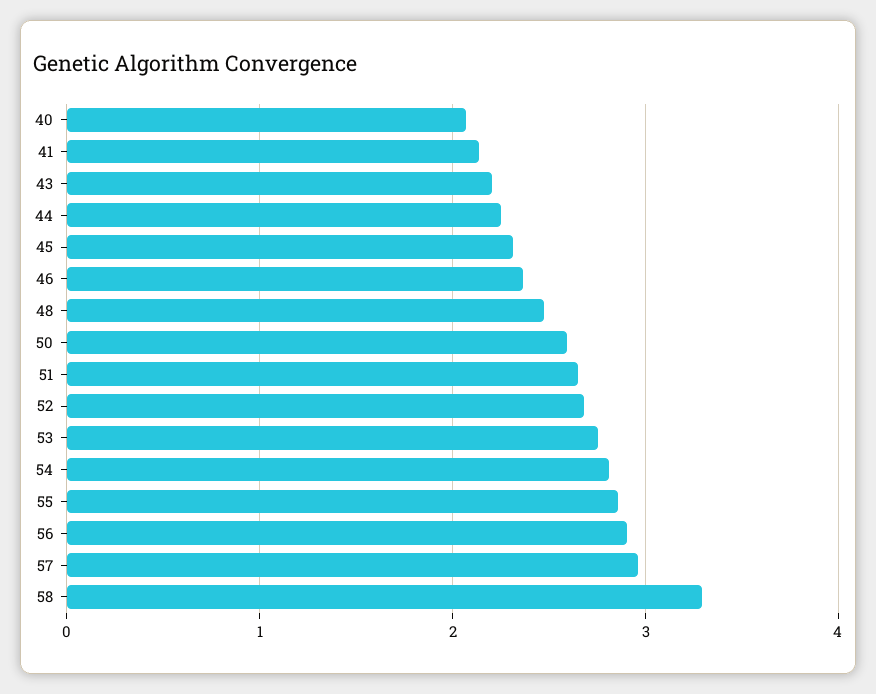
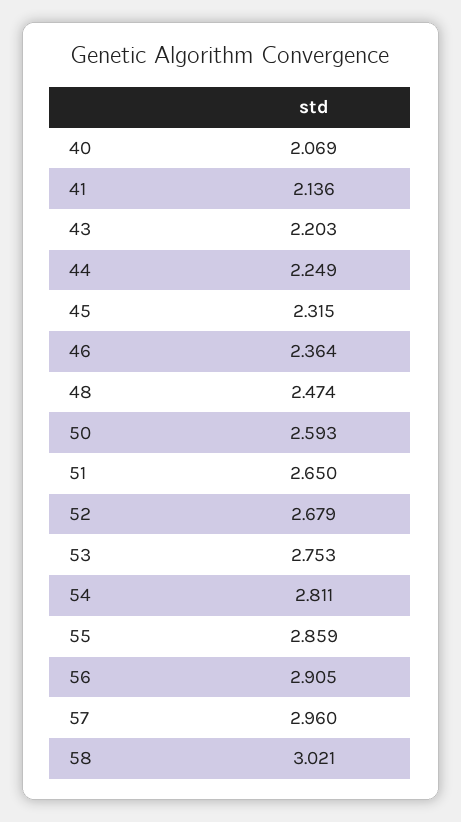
58: 3.3 -> 3.021

